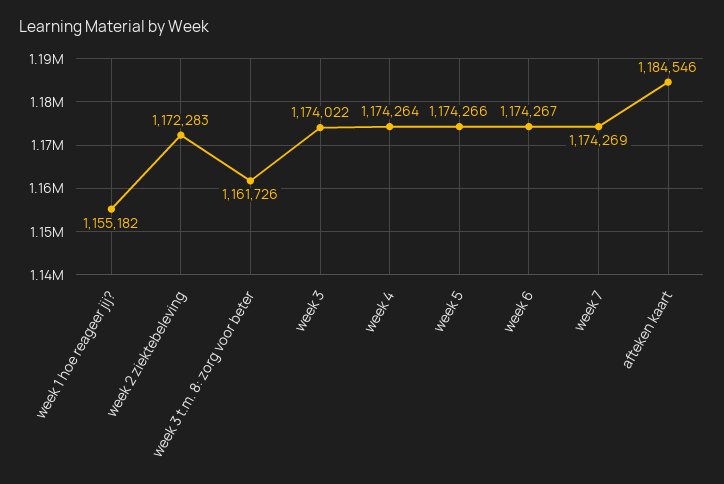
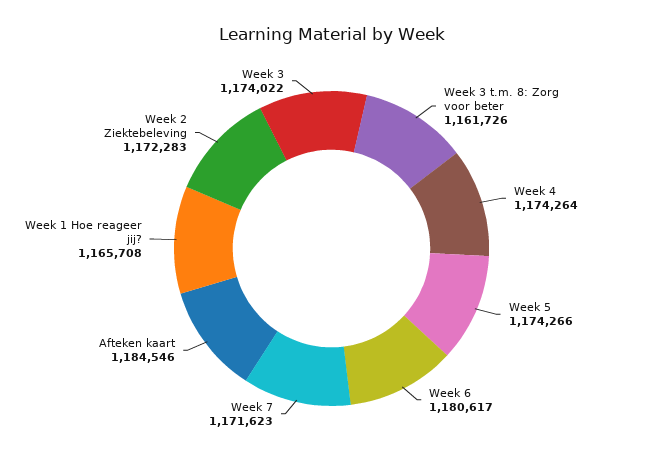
week 1 hoe reageer jij?: 1155182 -> 1165708
week 6: 1174267 -> 1180617
week 7: 1174269 -> 1171623

